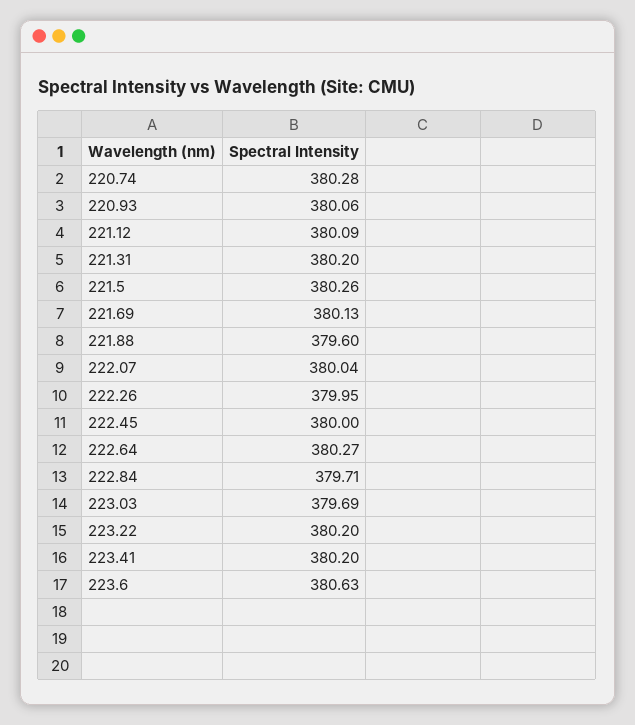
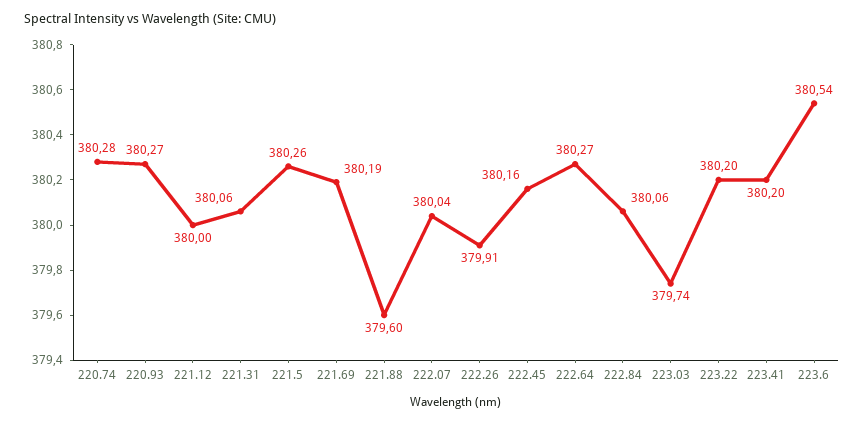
220.93: 380.06 -> 380.27
221.12: 380.09 -> 380
221.31: 380.2 -> 380.06
221.69: 380.13 -> 380.19
222.26: 379.95 -> 379.91
222.45: 380 -> 380.16
222.84: 379.71 -> 380.06
223.03: 379.69 -> 379.74
223.6: 380.63 -> 380.54

